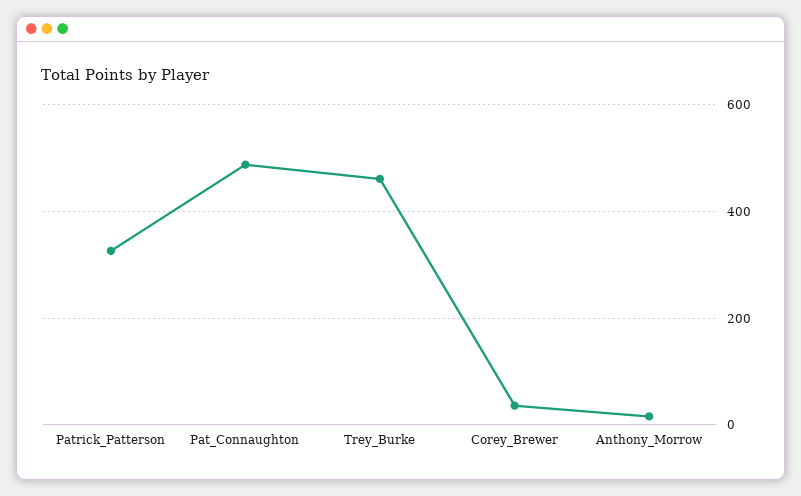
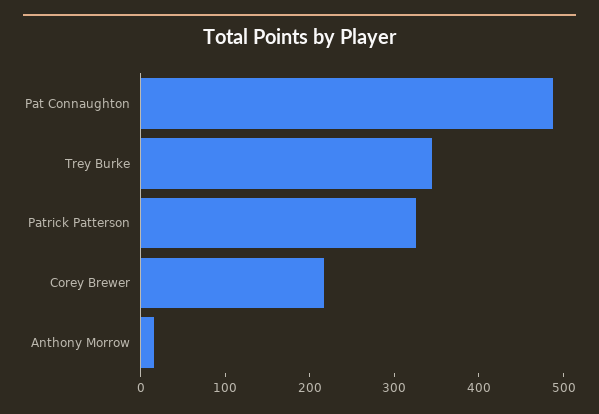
Trey_Burke: 460 -> 340
Corey_Brewer: 40 -> 220

